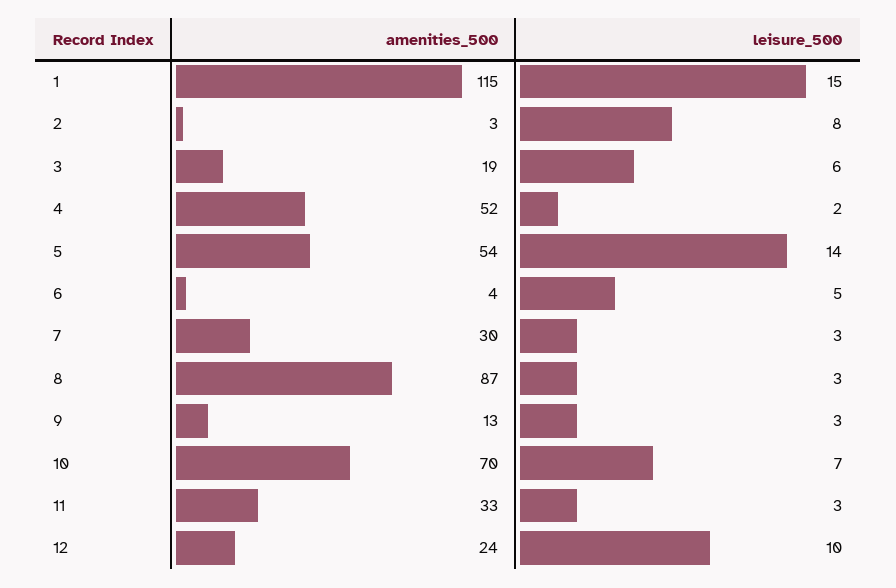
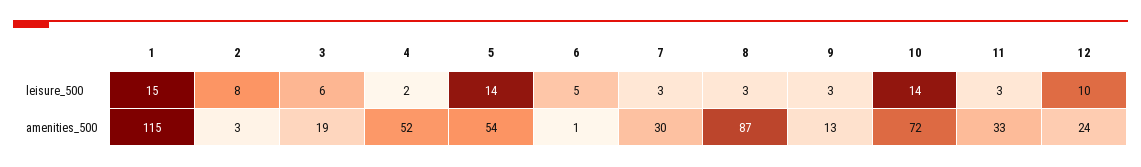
amenities_500, 6: 4 -> 1
amenities_500, 10: 70 -> 72
leisure_500, 10: 7 -> 14

